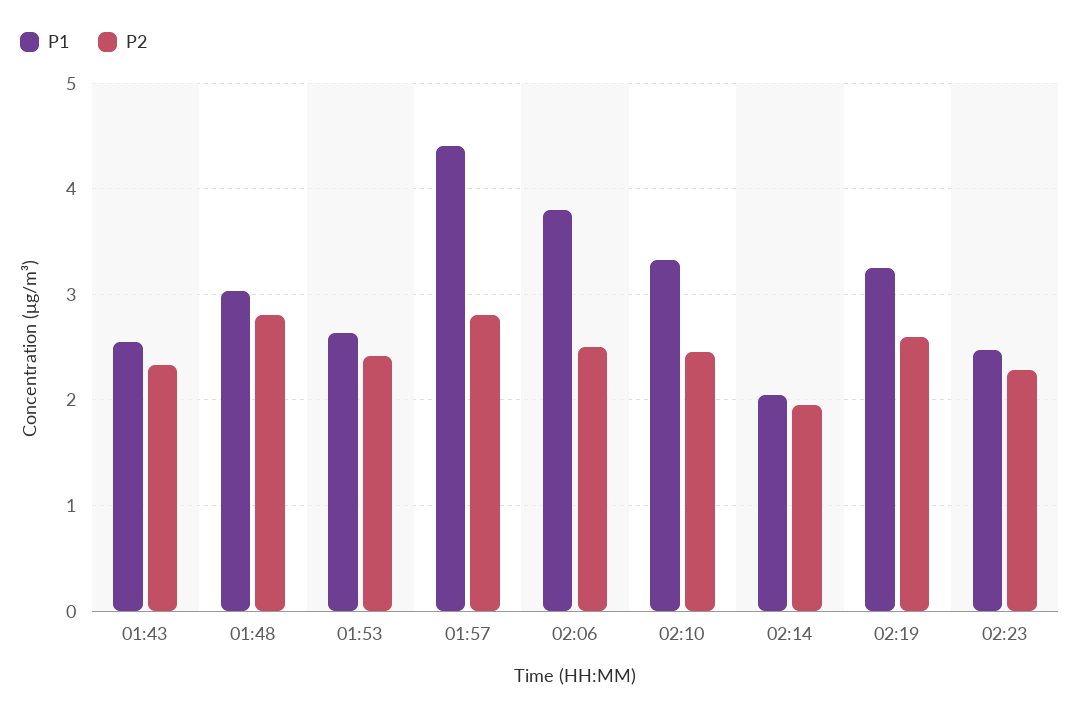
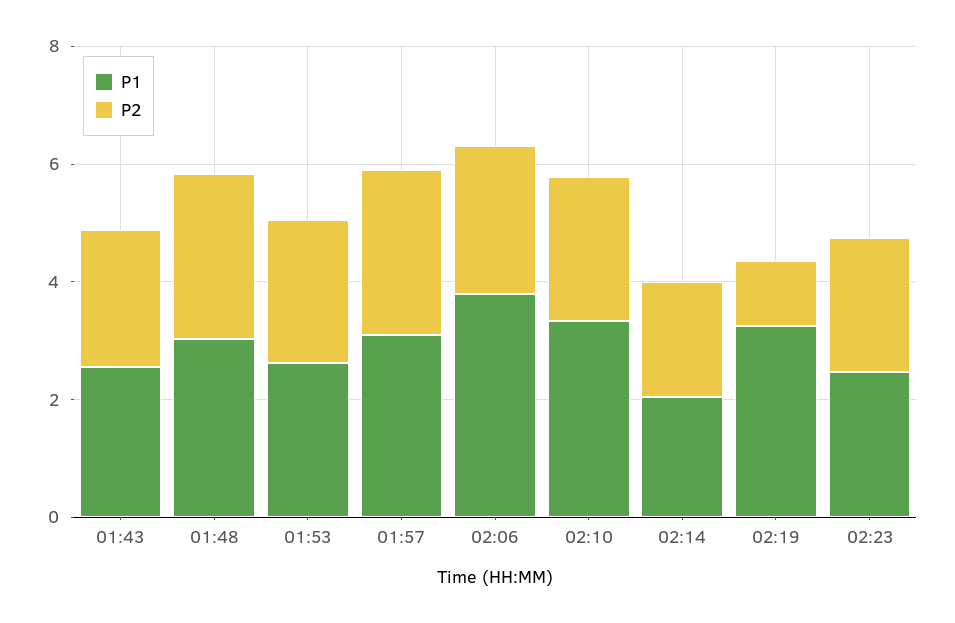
P1, 01:57: 4.4 -> 3
P2, 02:19: 2.6 -> 1

